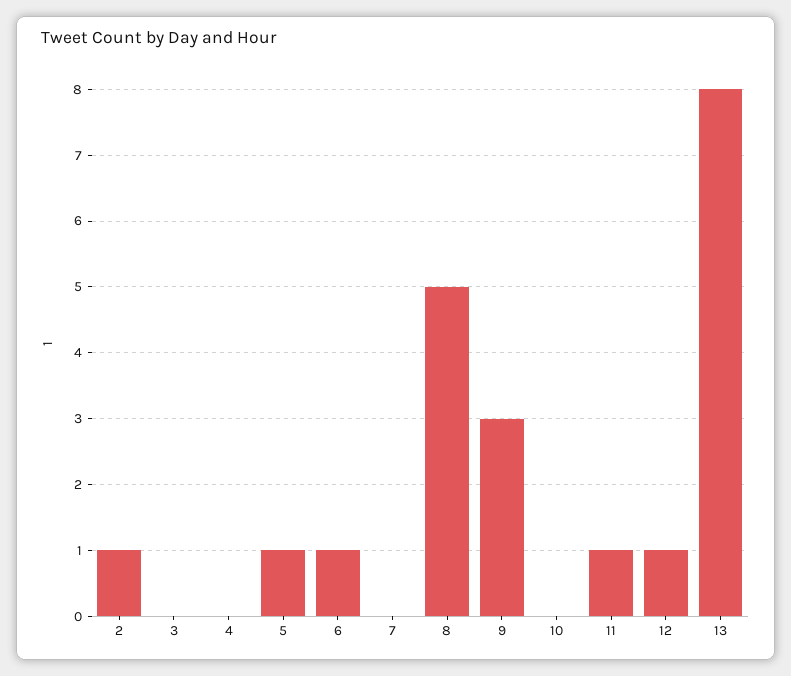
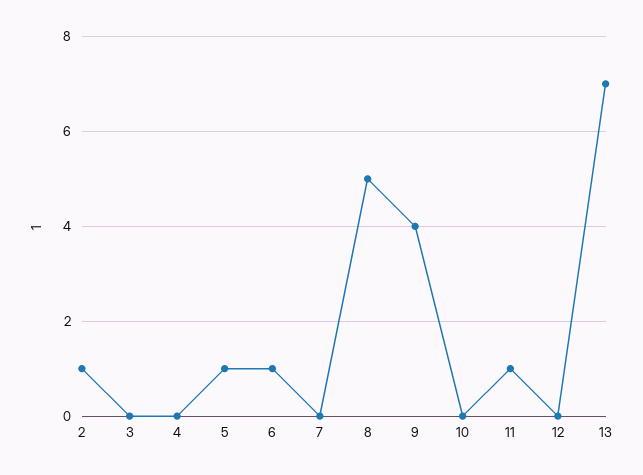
9: 3 -> 4
12: 1 -> 0
13: 8 -> 7

